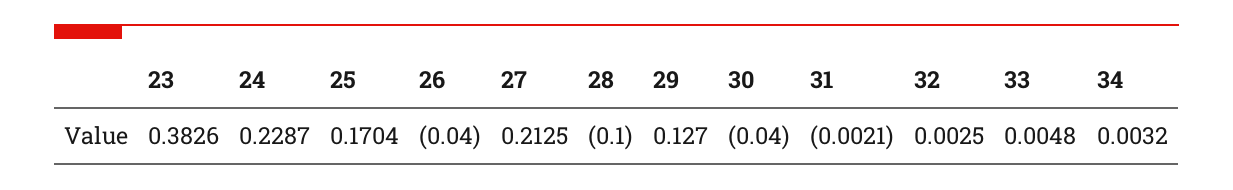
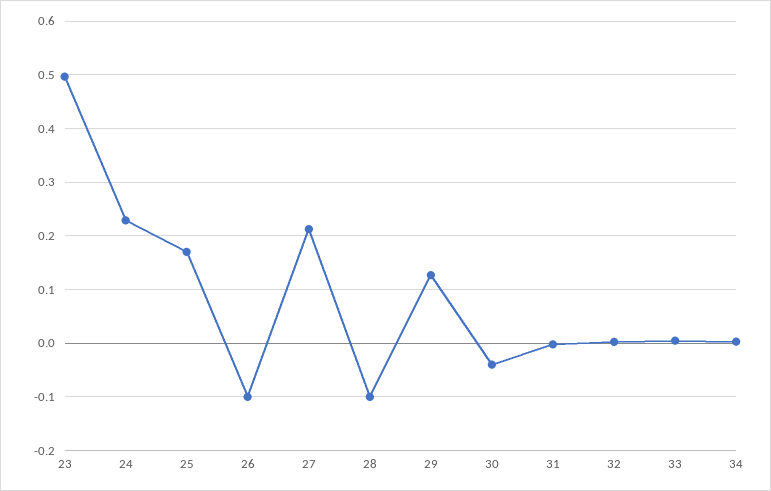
23: 0.3826 -> 0.5
26: -0.04 -> -0.1

